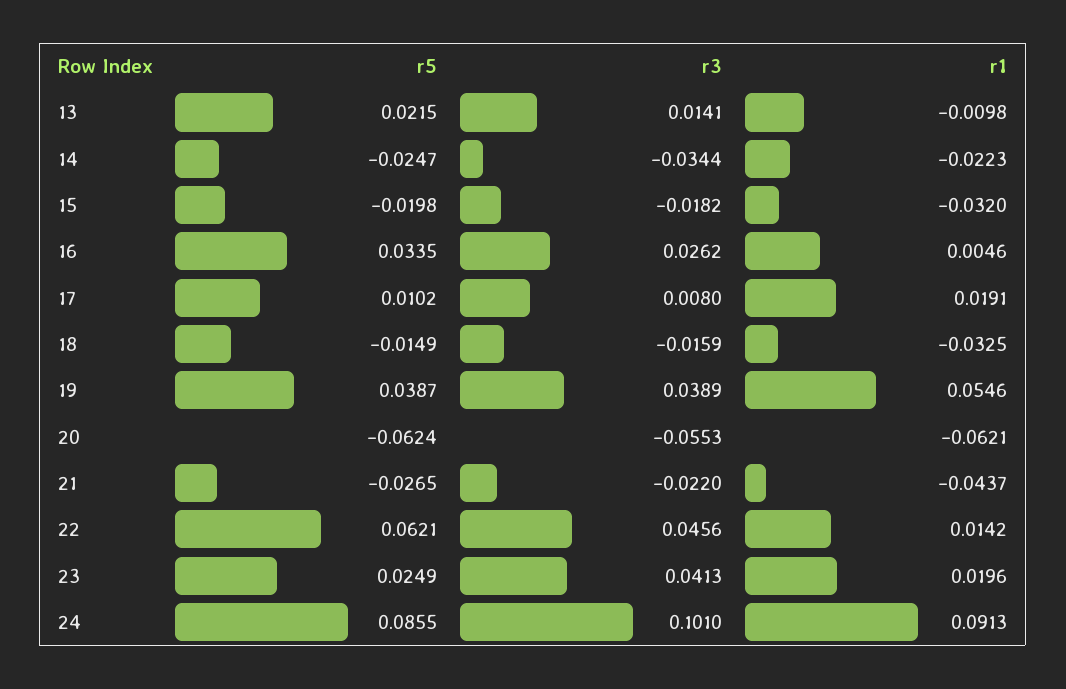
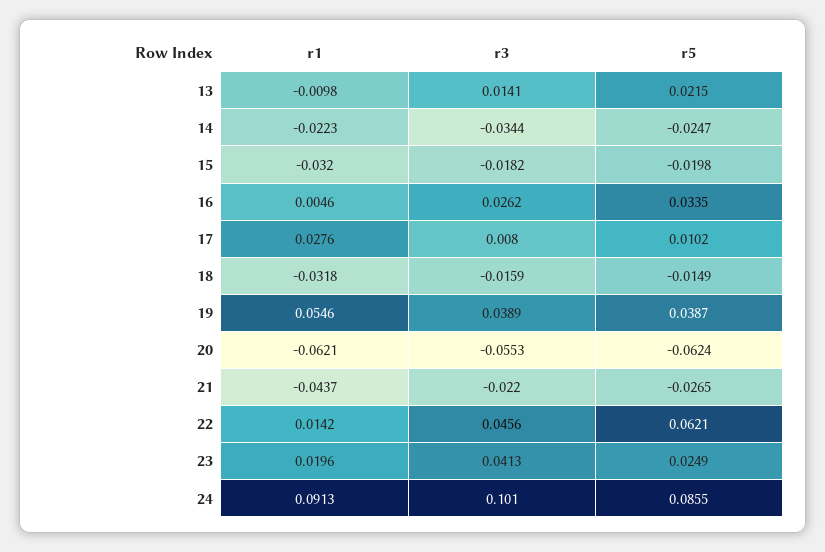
r1, 17: 0.0191 -> 0.0276
r1, 18: -0.0325 -> -0.0318

